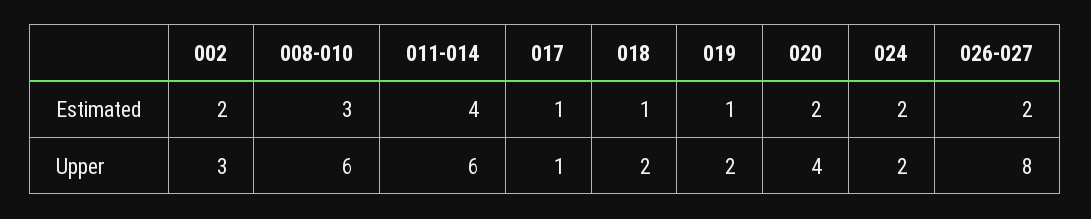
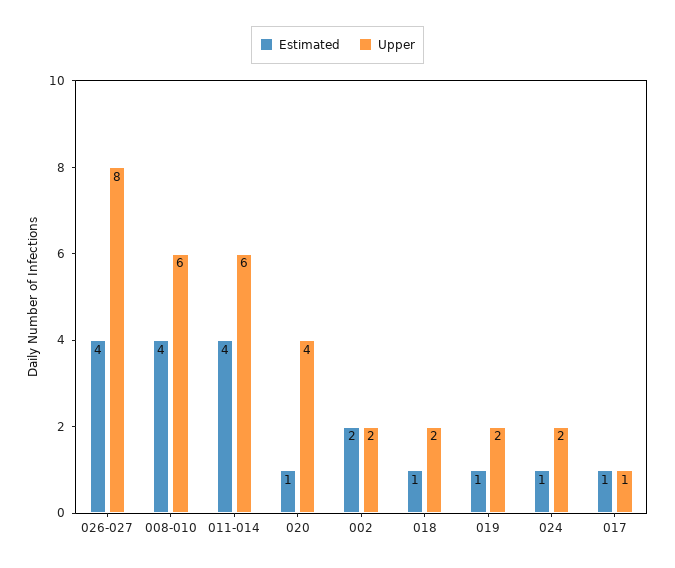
Estimated, 008-010: 3 -> 4
Estimated, 020: 2 -> 1
Estimated, 024: 2 -> 1
Estimated, 026-027: 2 -> 4
Upper, 002: 3 -> 2

